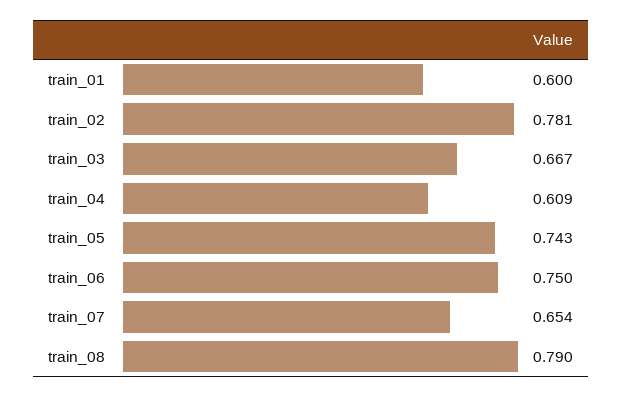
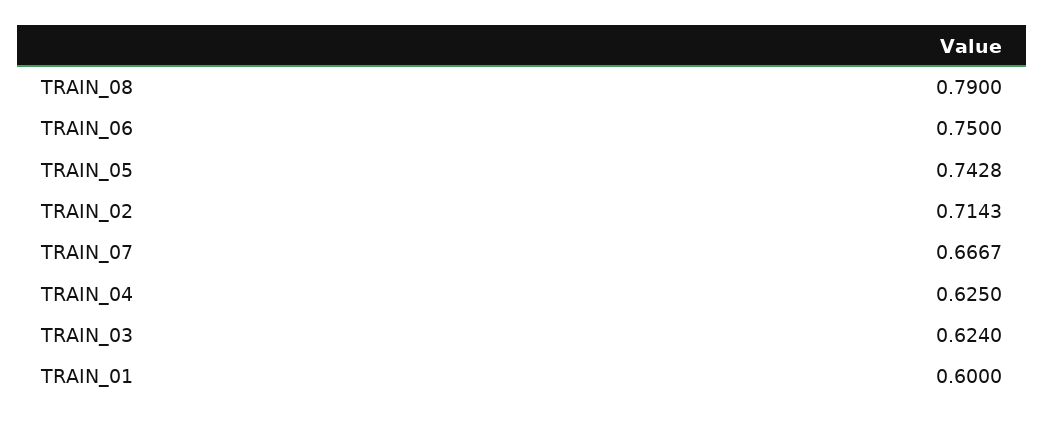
train_02: 0.781 -> 0.7143
train_03: 0.667 -> 0.624
train_04: 0.609 -> 0.625
train_07: 0.654 -> 0.6667

